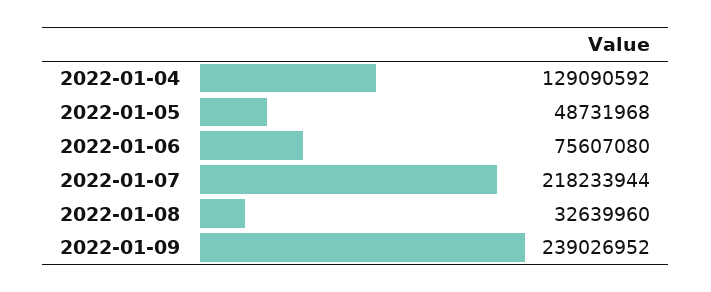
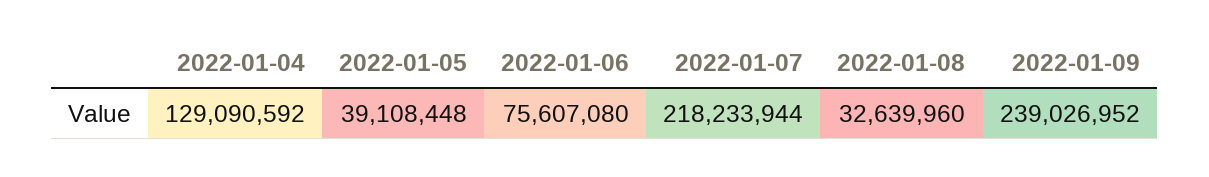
2022-01-05: 48731968 -> 39108448

